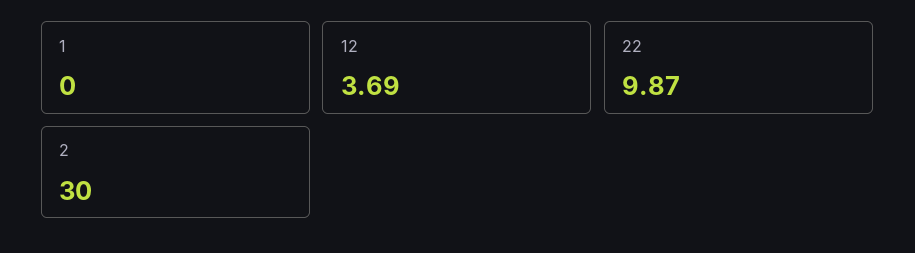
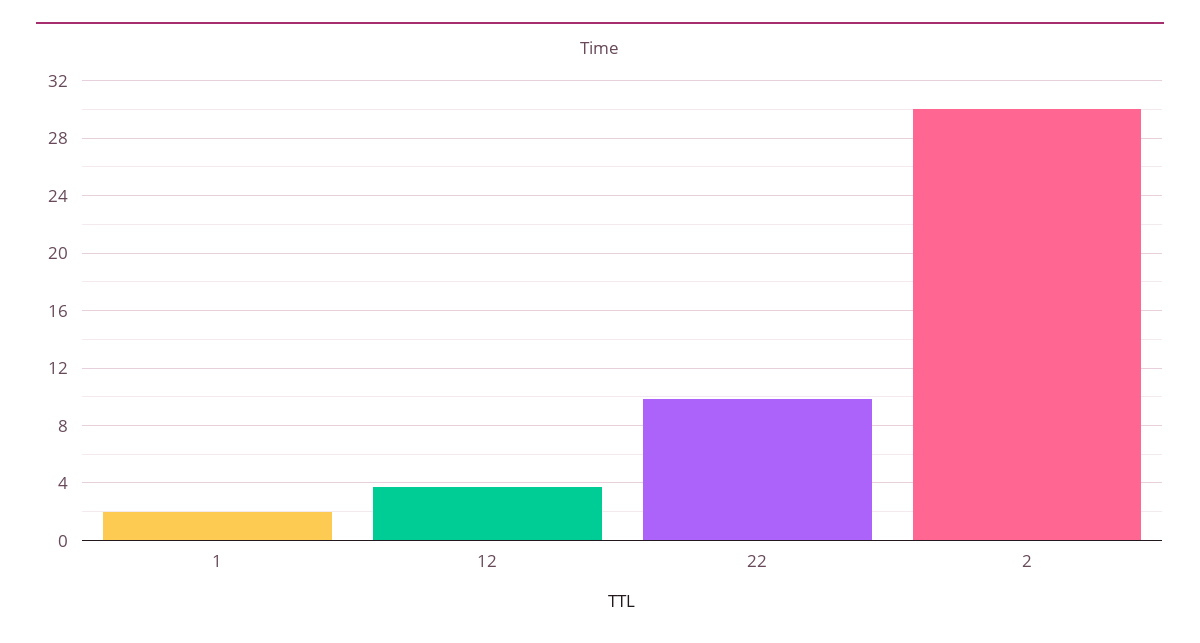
1: 0 -> 2

